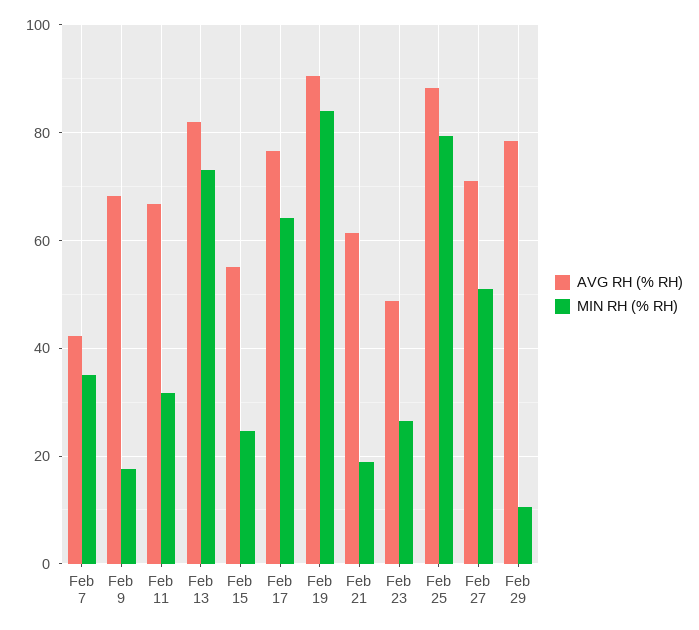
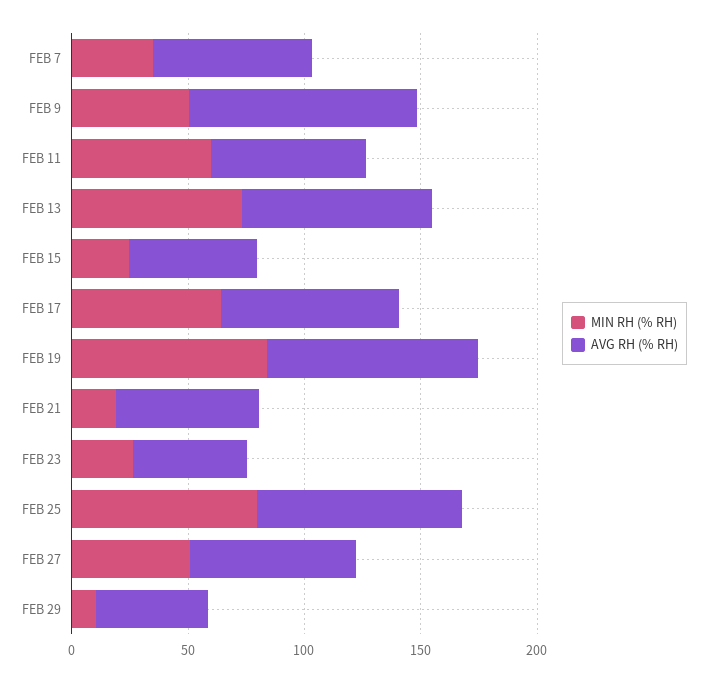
AVG RH (% RH), Feb 7: 42 -> 70
AVG RH (% RH), Feb 9: 68 -> 100
MIN RH (% RH), Feb 9: 18 -> 50
MIN RH (% RH), Feb 11: 32 -> 60
AVG RH (% RH), Feb 29: 78 -> 50

